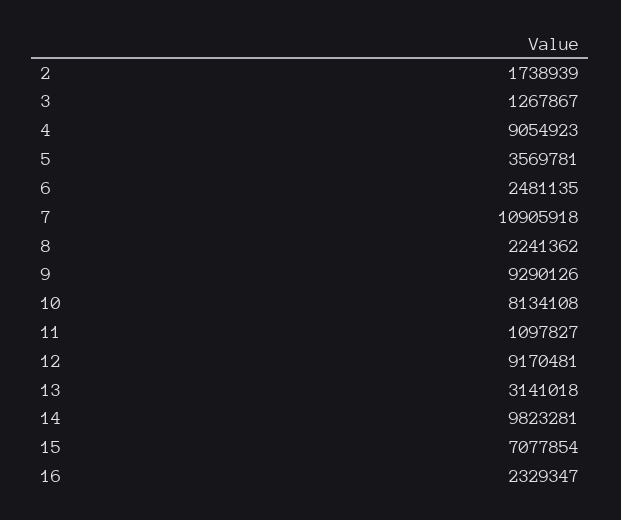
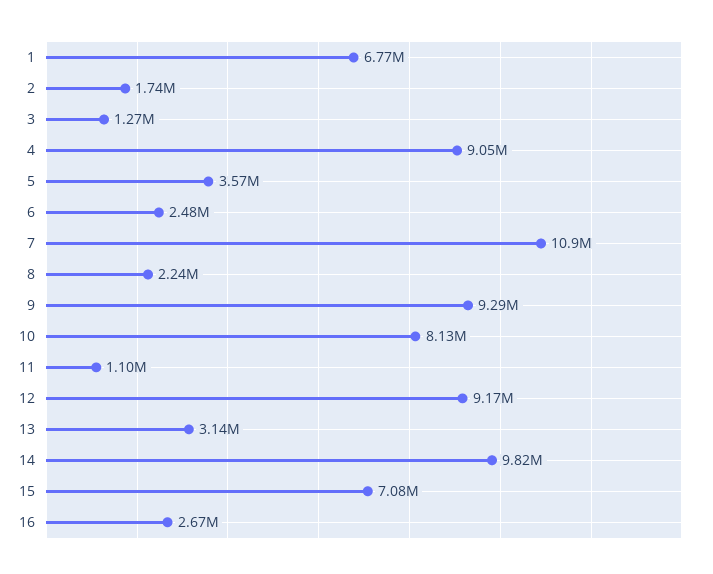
16: 2329347 -> 2670000
1: none -> 6770000

